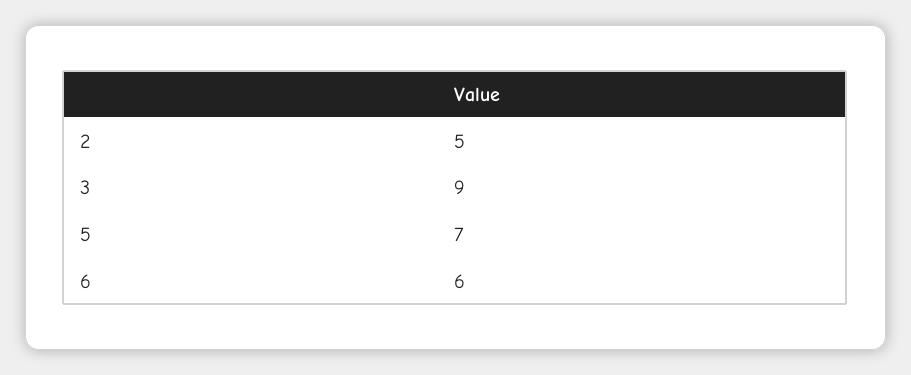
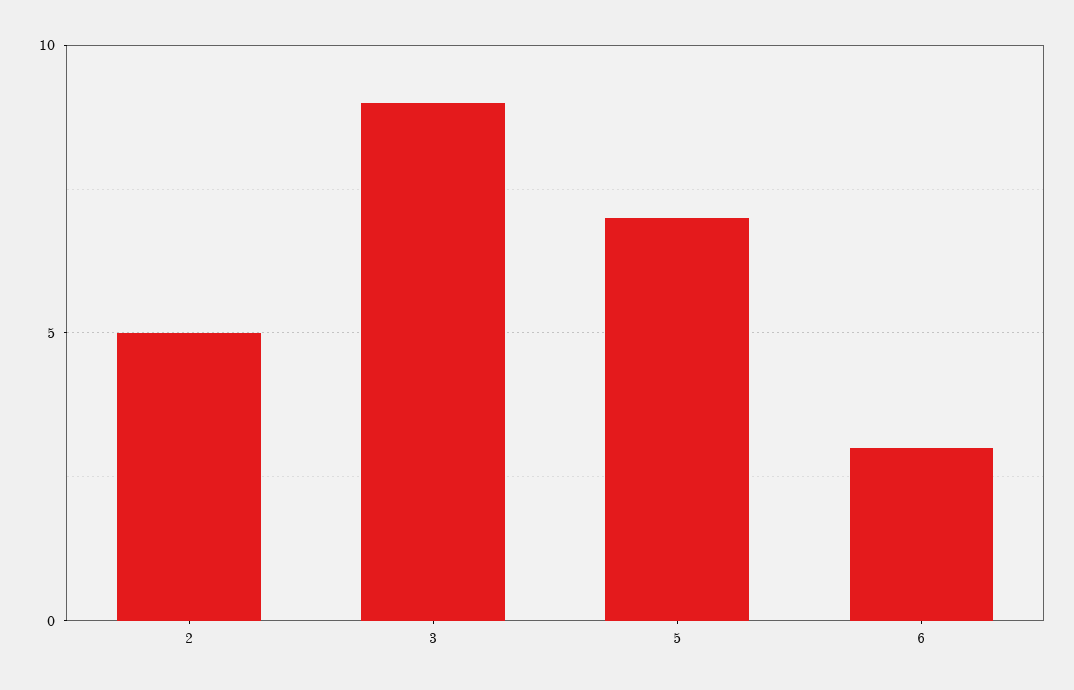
6: 6 -> 3

